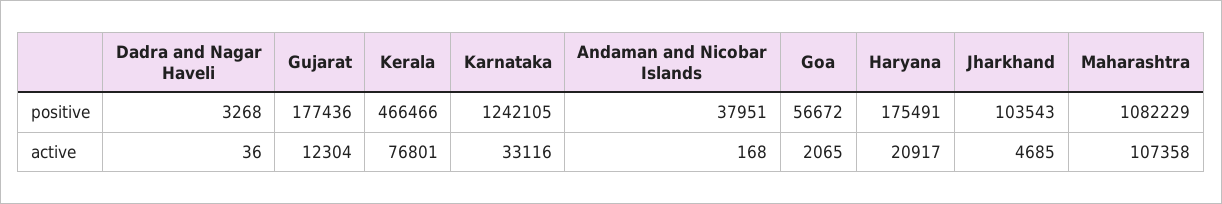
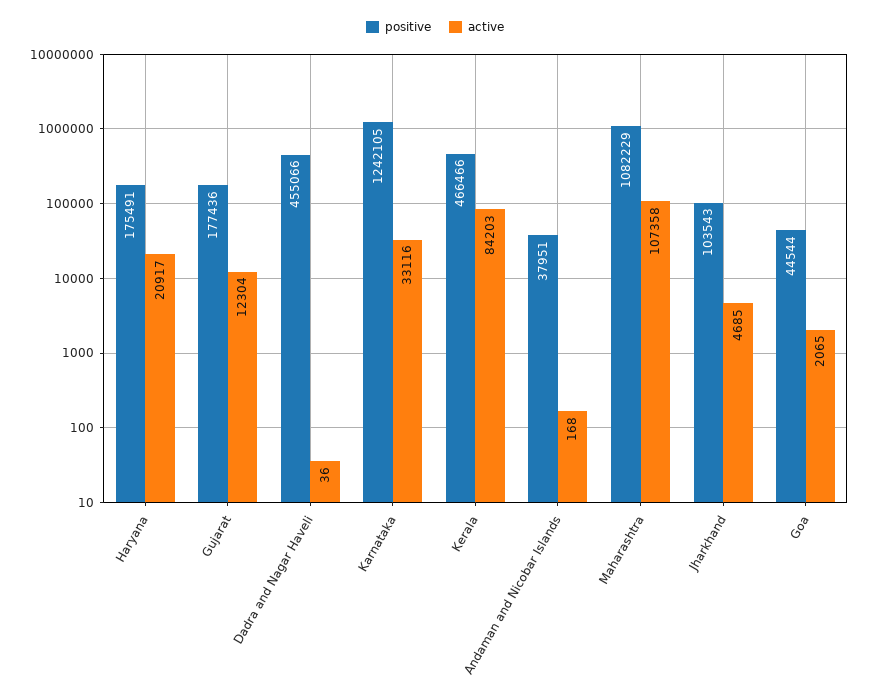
positive, Dadra and Nagar Haveli: 3268 -> 455066
positive, Goa: 56672 -> 44544
active, Kerala: 76801 -> 84203

